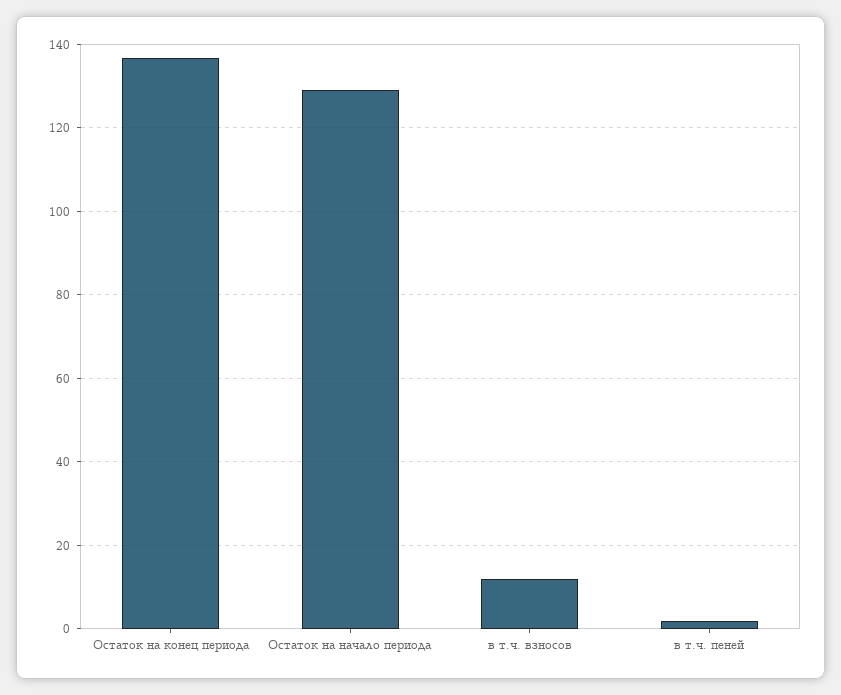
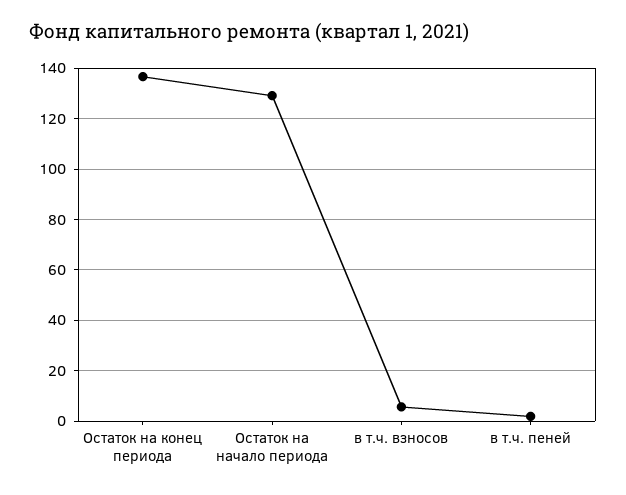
в т.ч. взносов: 12 -> 5

